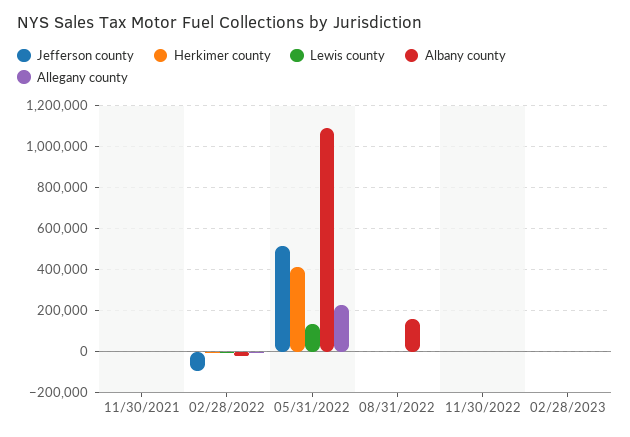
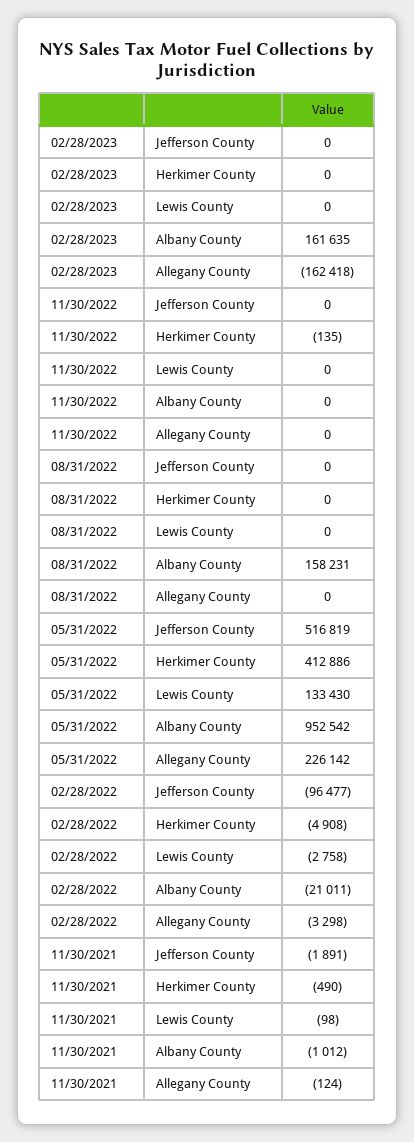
Albany county, 05/31/2022: 1100000 -> 952542
Albany county, 02/28/2023: 0 -> 161635
Allegany county, 02/28/2023: 0 -> -162418

